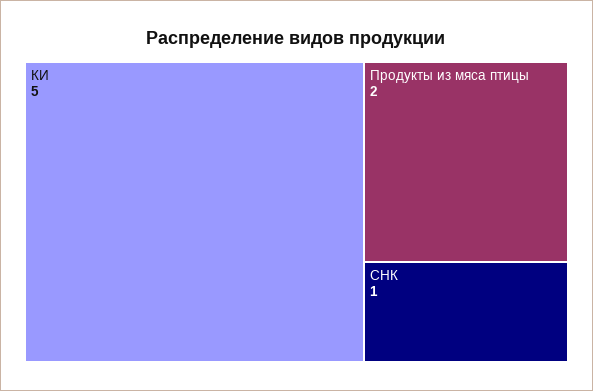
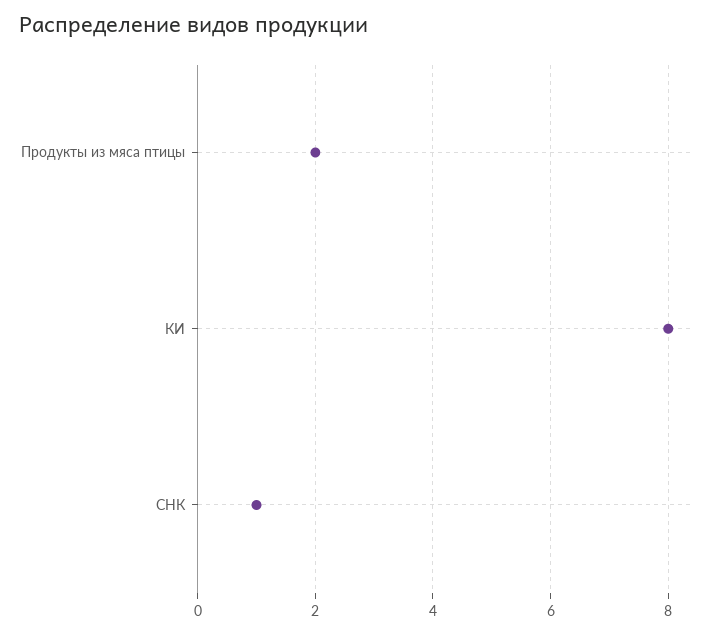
КИ: 5 -> 8

